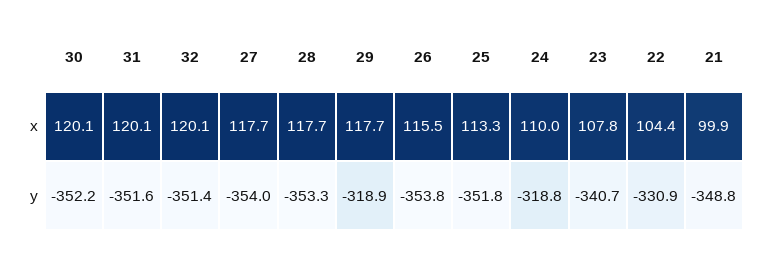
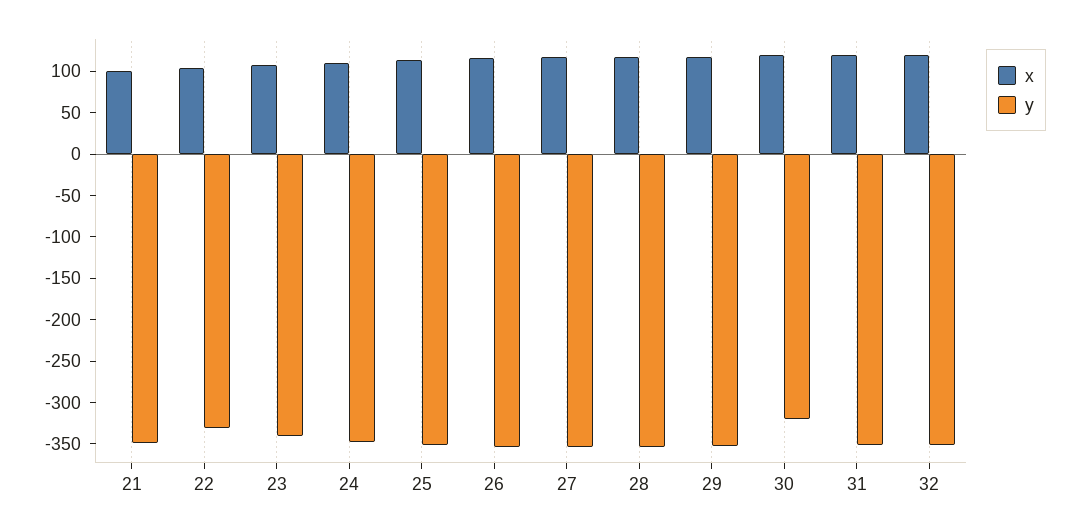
y, 30: -352.2 -> -320
y, 29: -318.9 -> -350
y, 24: -318.8 -> -350

